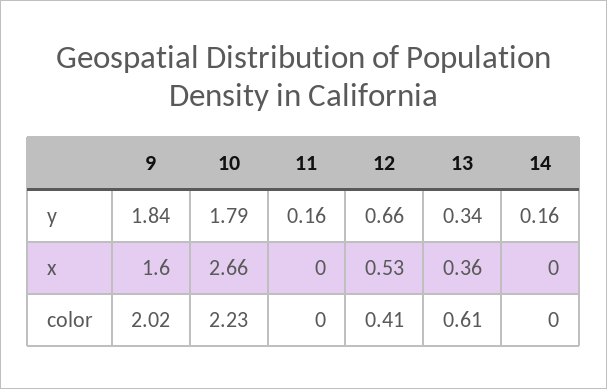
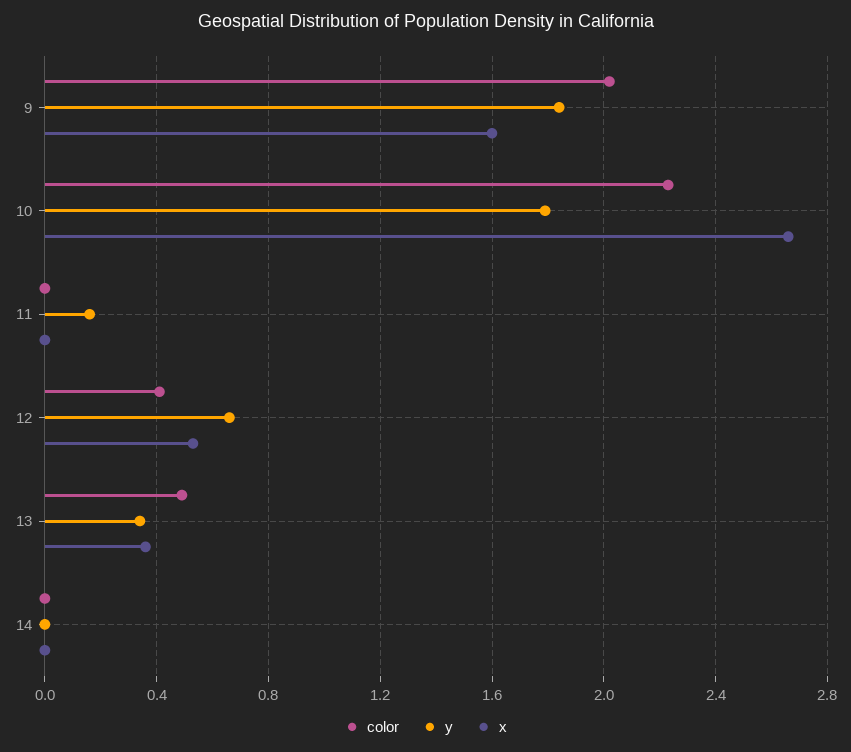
y, 14: 0.16 -> 0
color, 13: 0.61 -> 0.5

